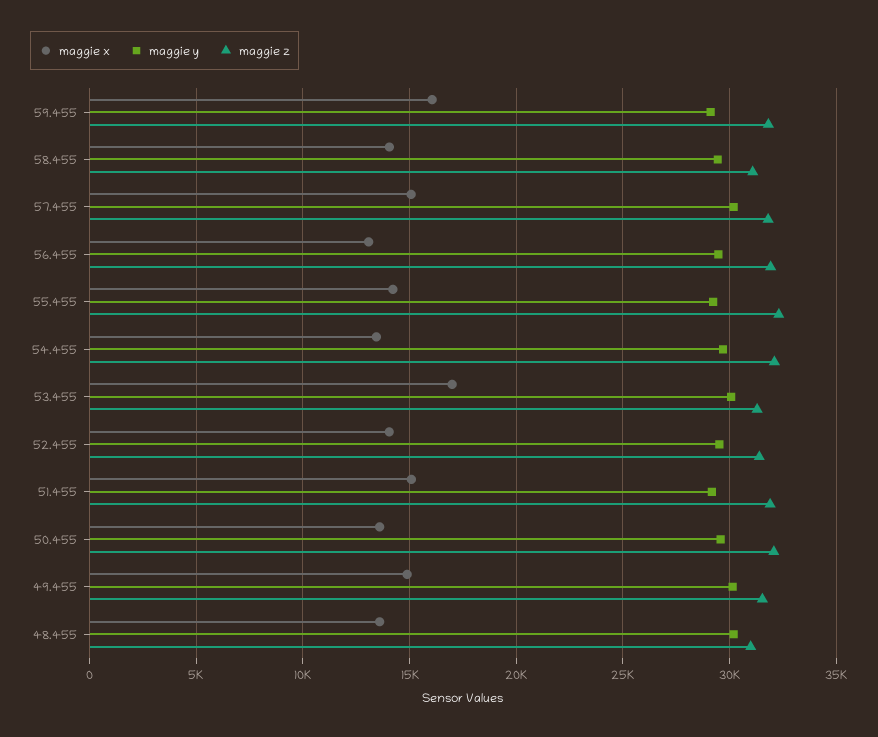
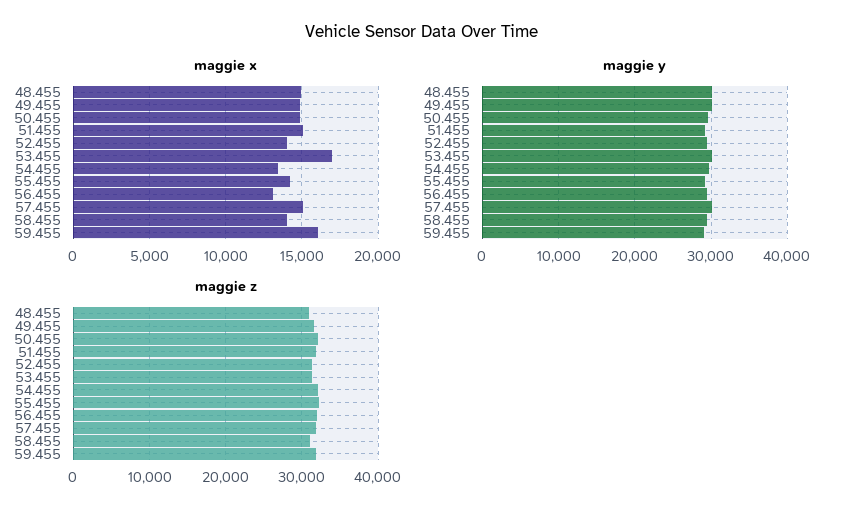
maggie x, 50.455: 13500 -> 15000
maggie x, 48.455: 13500 -> 15000

